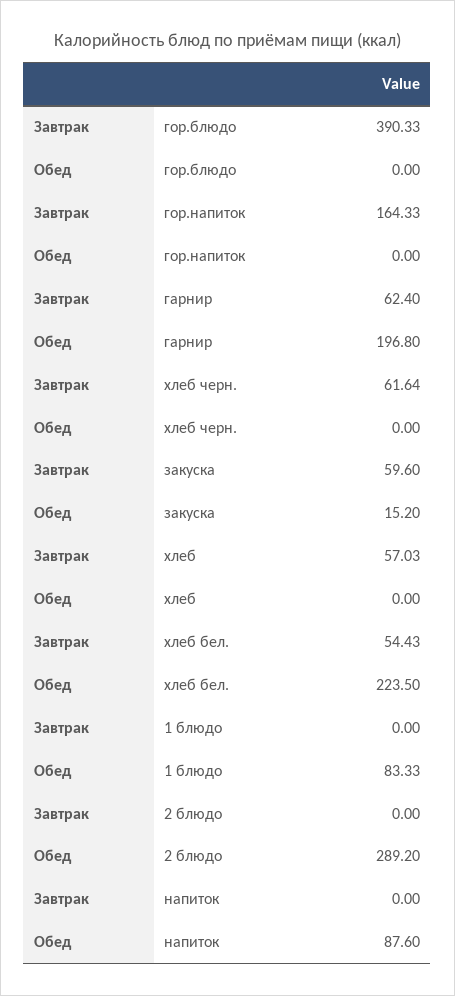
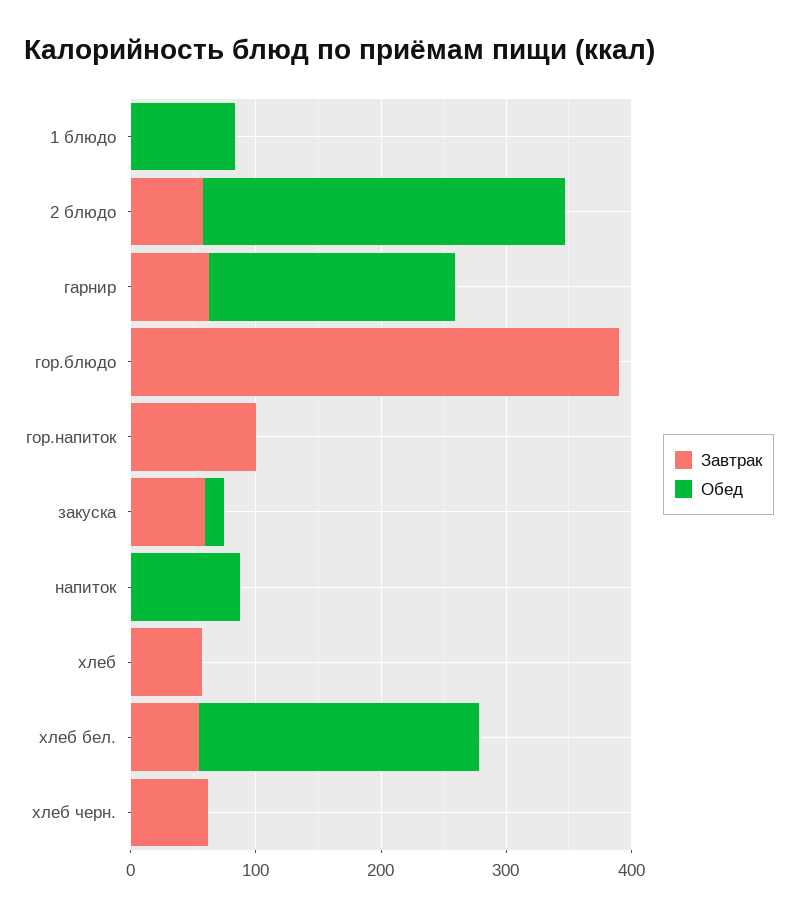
Завтрак, гор.напиток: 164.33 -> 100
Завтрак, 2 блюдо: 0 -> 60

